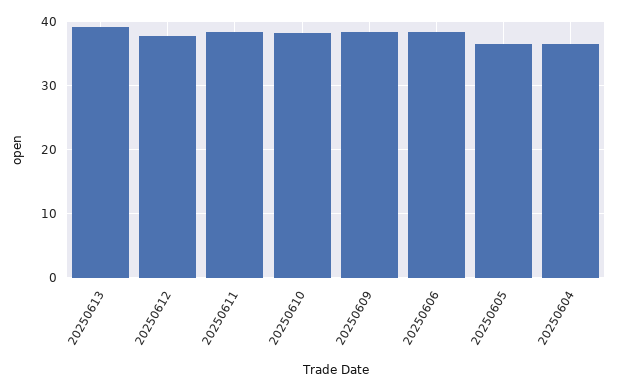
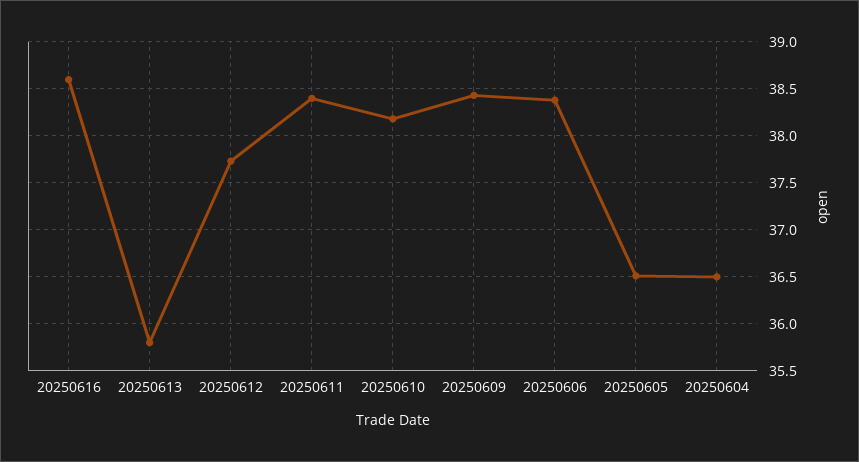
20250613: 39 -> 35.8
20250616: none -> 38.6

